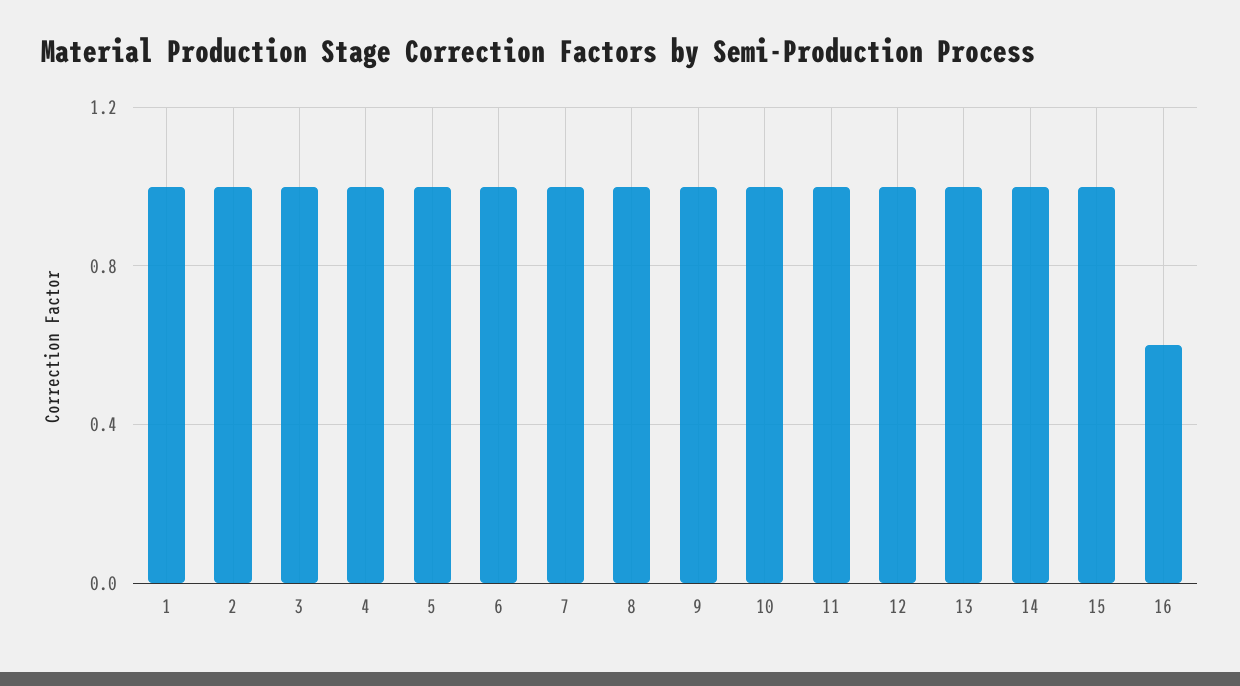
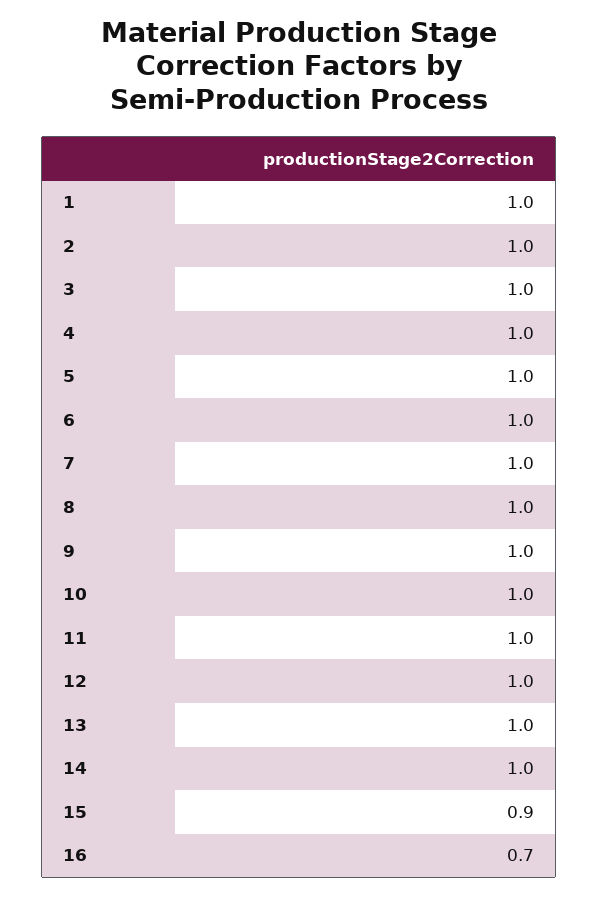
15: 1 -> 0.9
16: 0.6 -> 0.7

